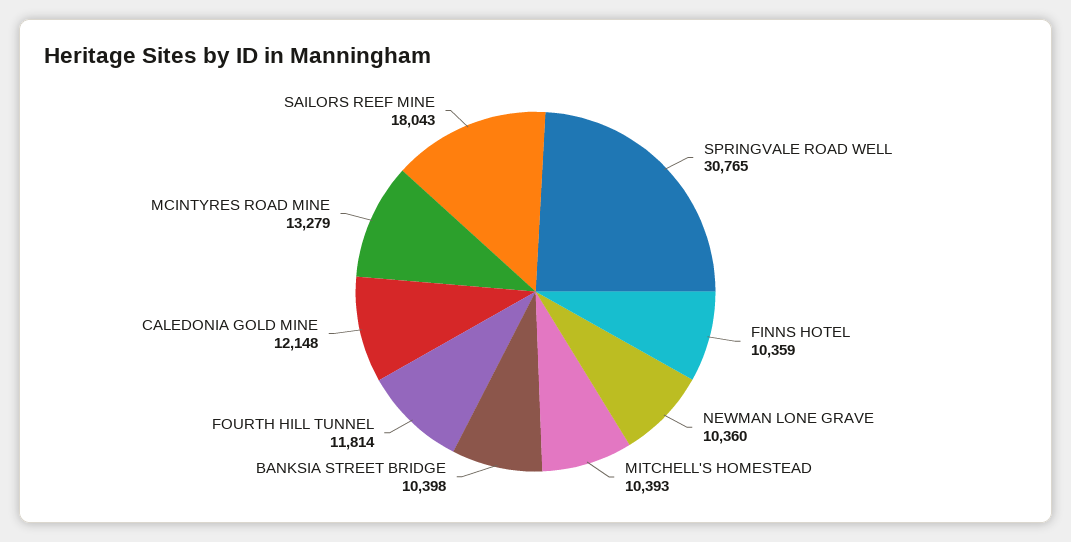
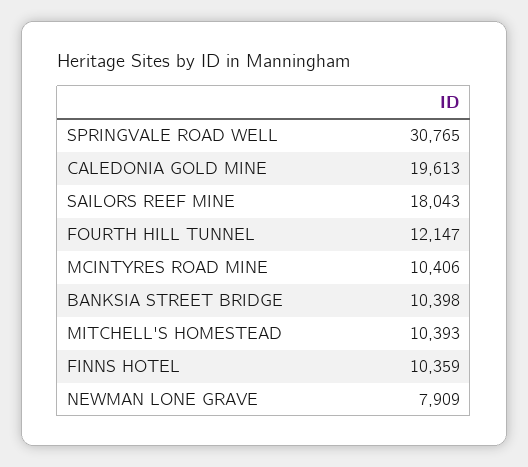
NEWMAN LONE GRAVE: 10360 -> 7909
FOURTH HILL TUNNEL: 11814 -> 12147
CALEDONIA GOLD MINE: 12148 -> 19613
MCINTYRES ROAD MINE: 13279 -> 10406

